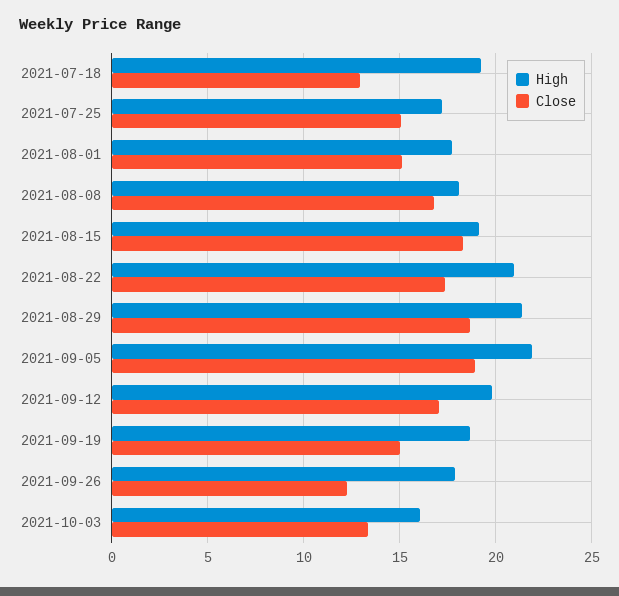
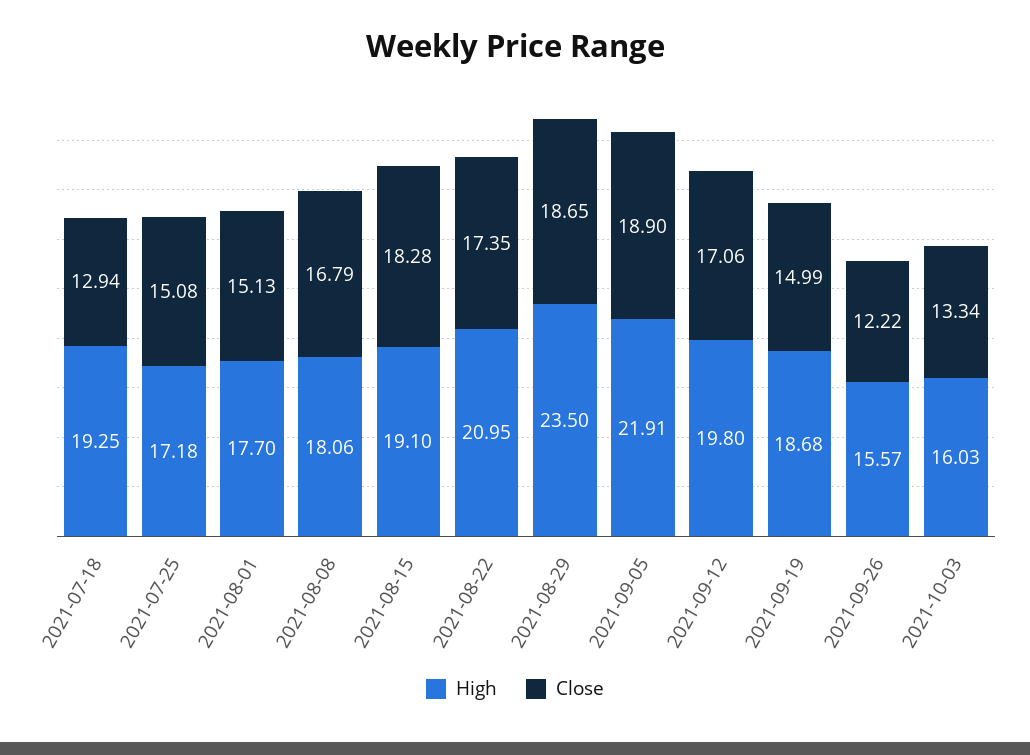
High, 2021-08-29: 21.5 -> 23.5
High, 2021-09-26: 18 -> 15.57

